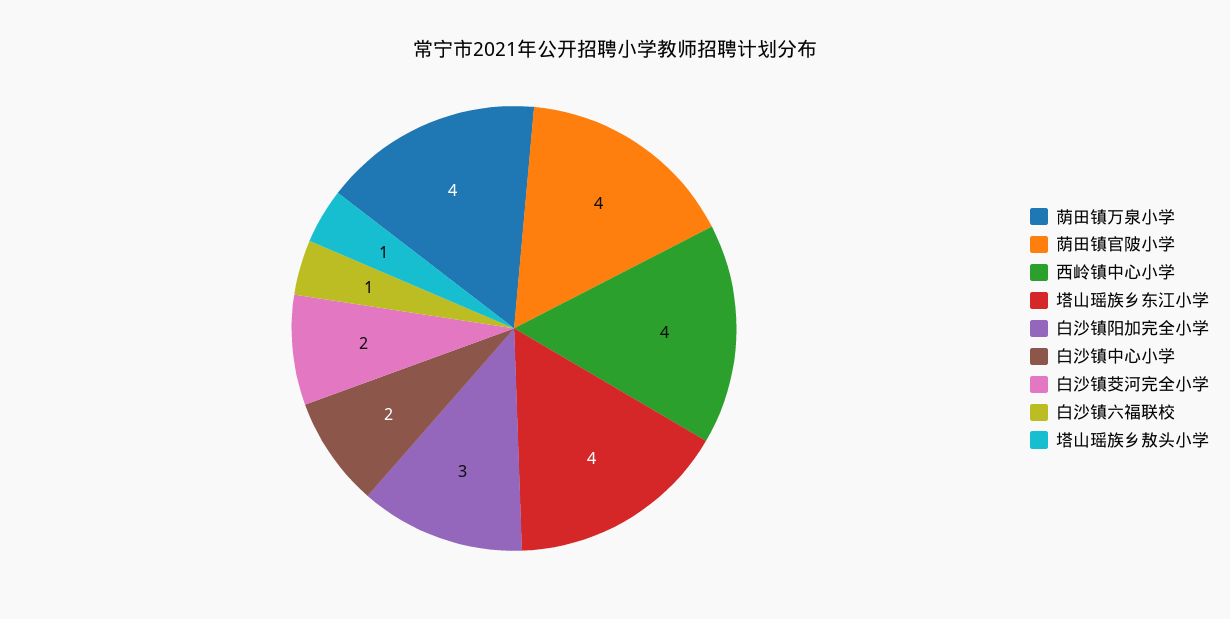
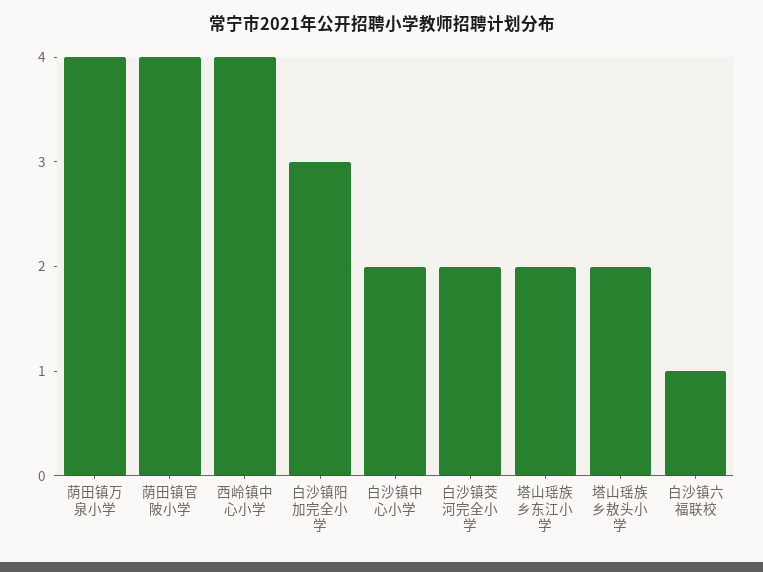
塔山瑶族乡东江小学: 4 -> 2
塔山瑶族乡敖头小学: 1 -> 2

